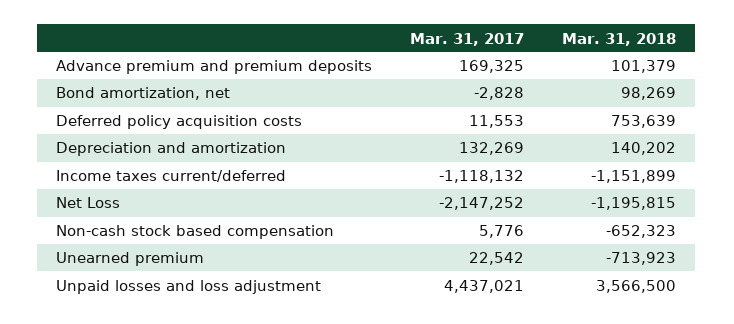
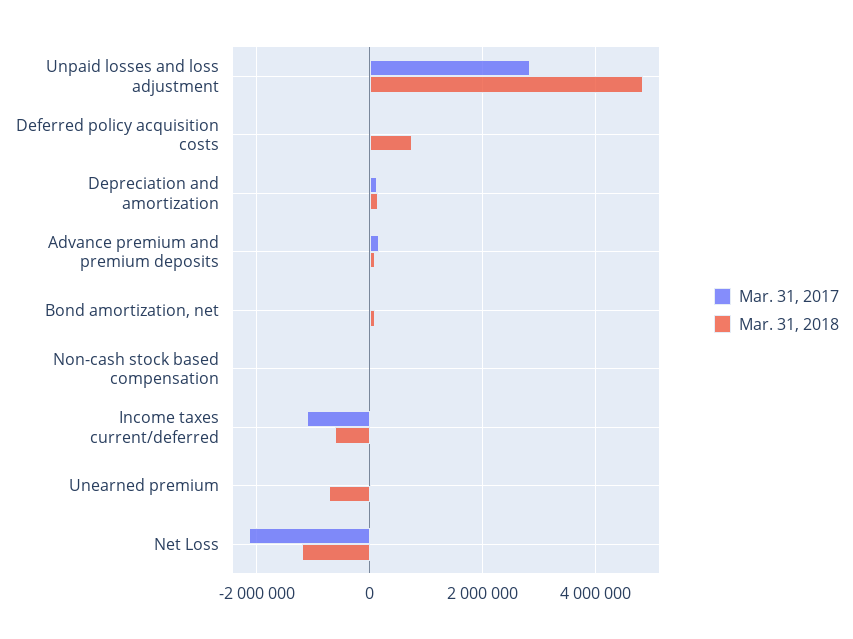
Mar. 31, 2018, Income taxes current/deferred: -1151899 -> -600000
Mar. 31, 2018, Non-cash stock based compensation: -652323 -> 0
Mar. 31, 2017, Unpaid losses and loss adjustment: 4437021 -> 2800000
Mar. 31, 2018, Unpaid losses and loss adjustment: 3566500 -> 4800000

